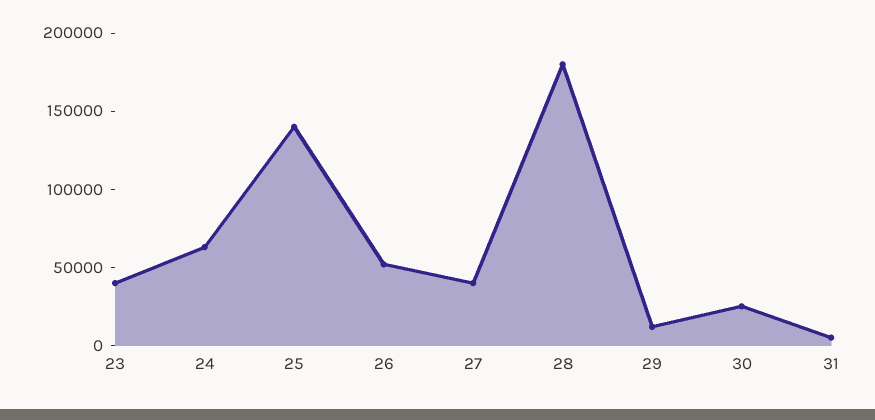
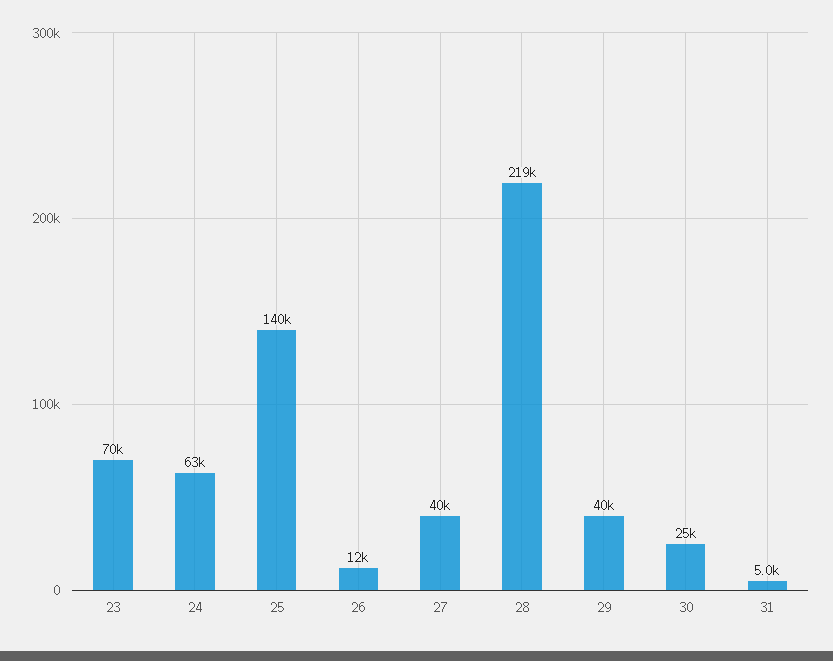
23: 40000 -> 70000
26: 50000 -> 12000
28: 180000 -> 219000
29: 10000 -> 40000

